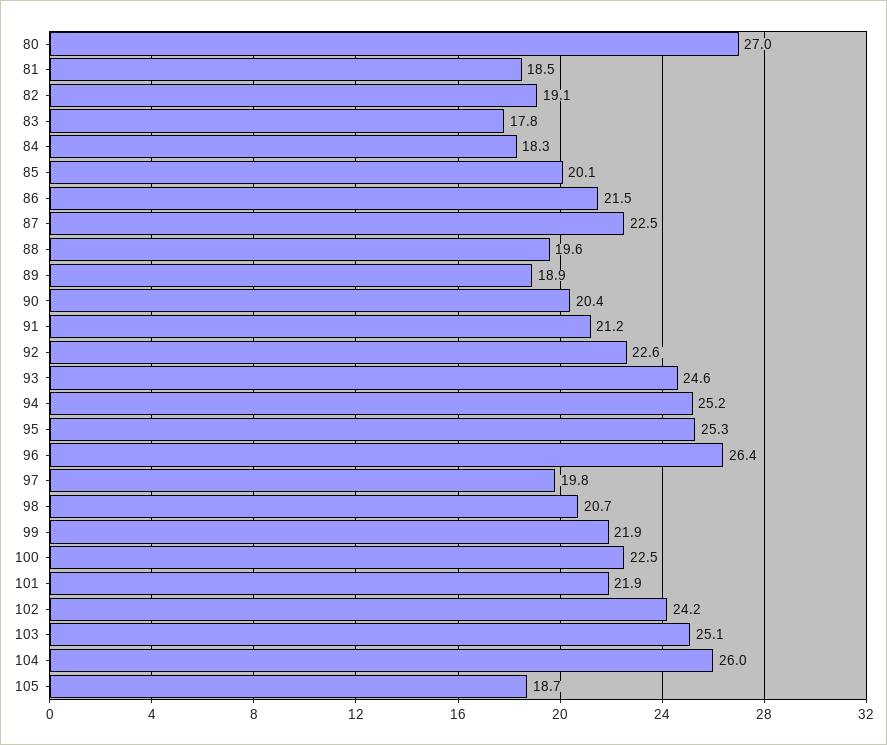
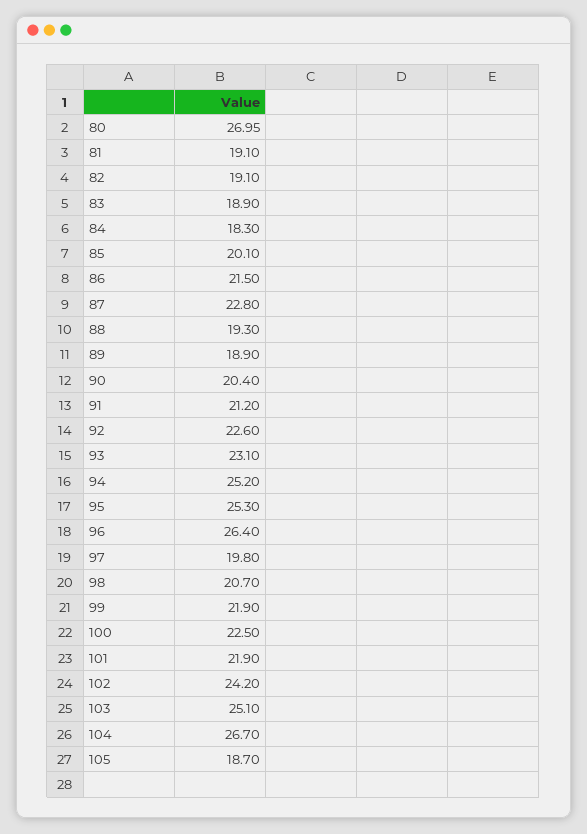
81: 18.5 -> 19.1
83: 17.8 -> 18.9
87: 22.5 -> 22.8
88: 19.6 -> 19.3
93: 24.6 -> 23.1
104: 26 -> 26.7

